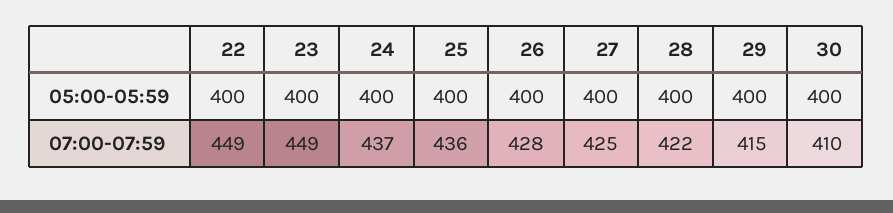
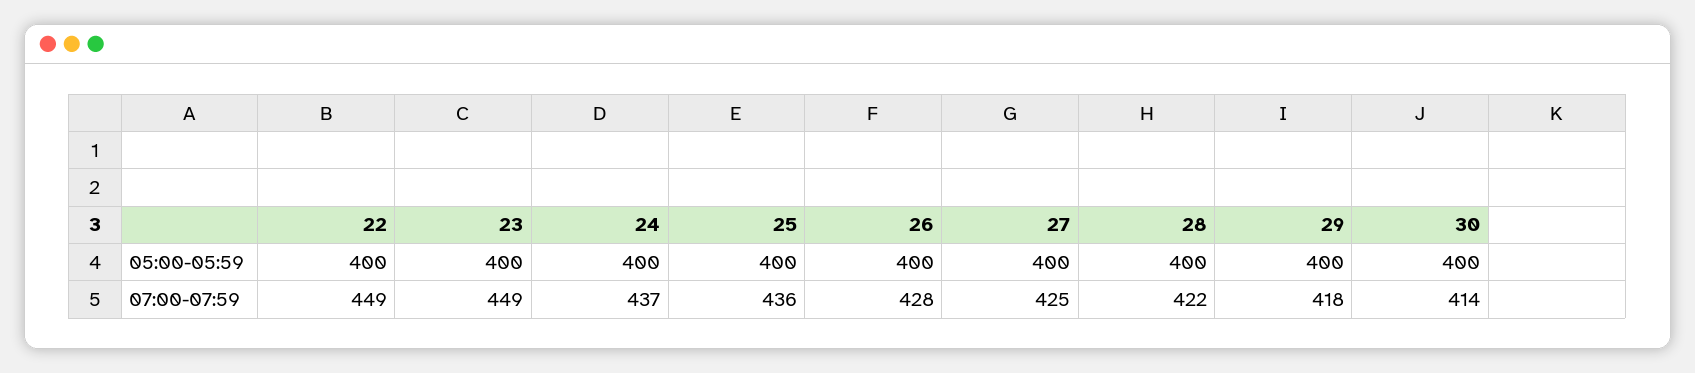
29, 07:00-07:59: 415 -> 418
30, 07:00-07:59: 410 -> 414

